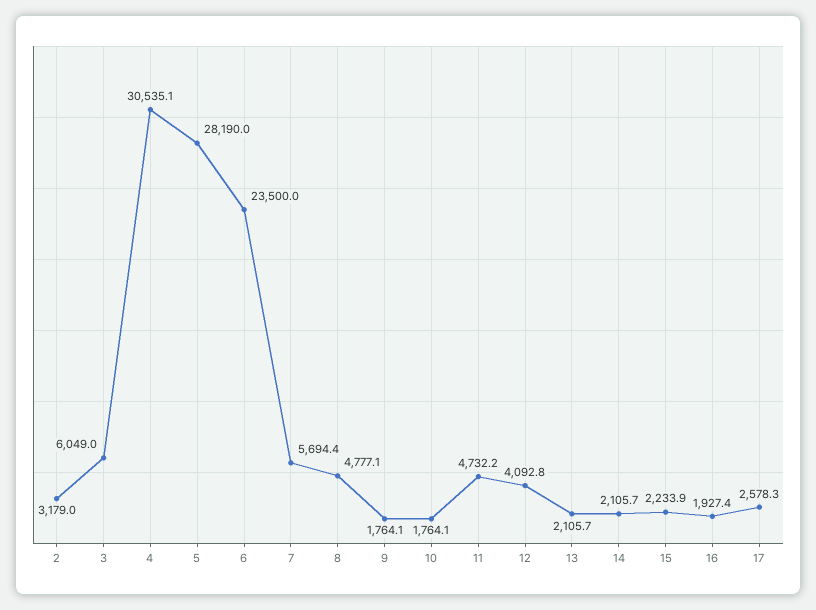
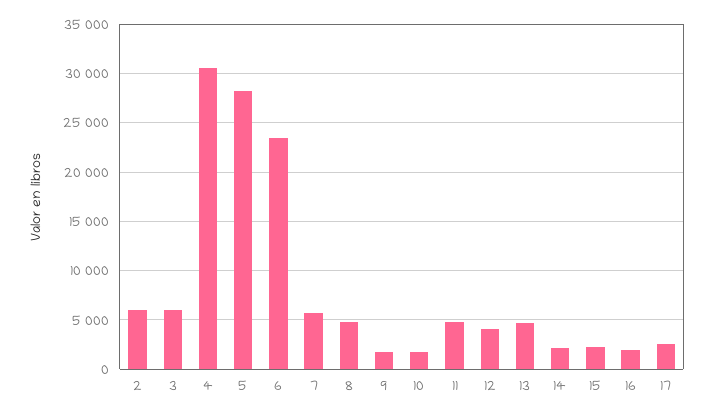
2: 3179 -> 6000
13: 2105.7 -> 5000

